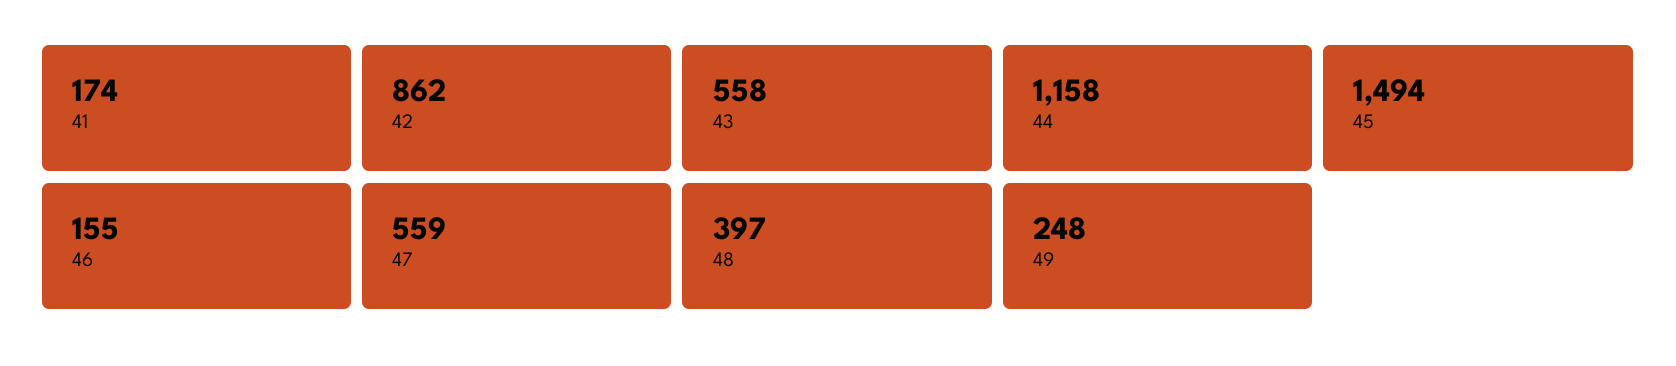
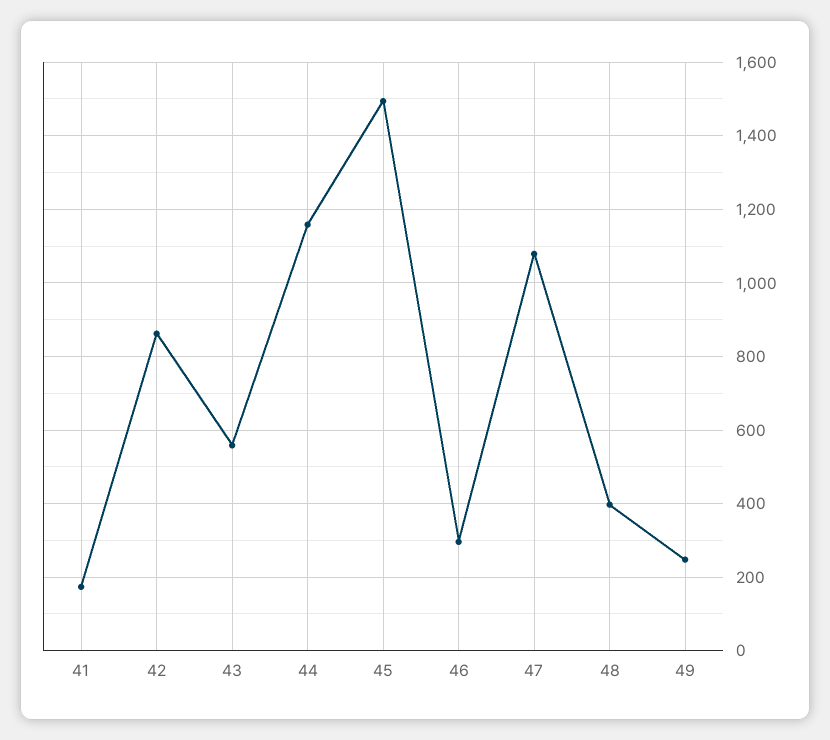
46: 155 -> 300
47: 559 -> 1080

